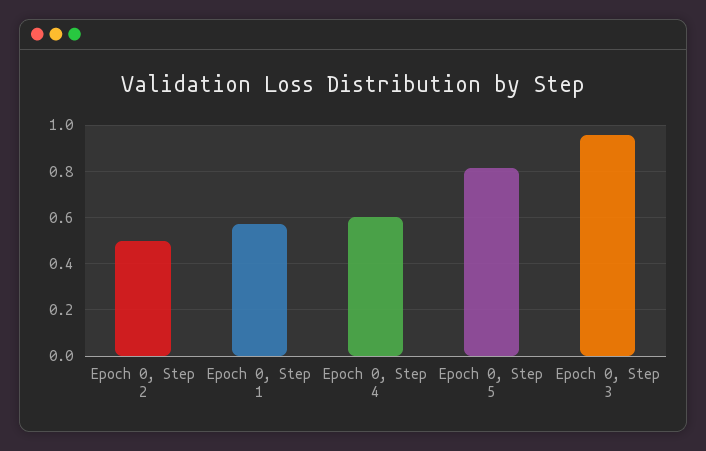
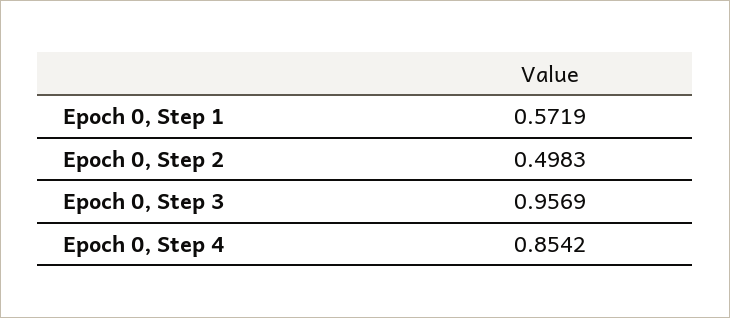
Epoch 0, Step 4: 0.6 -> 0.8542
Epoch 0, Step 5: 0.8 -> none

